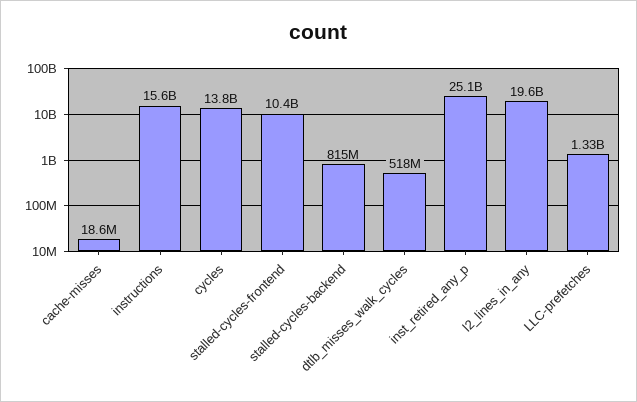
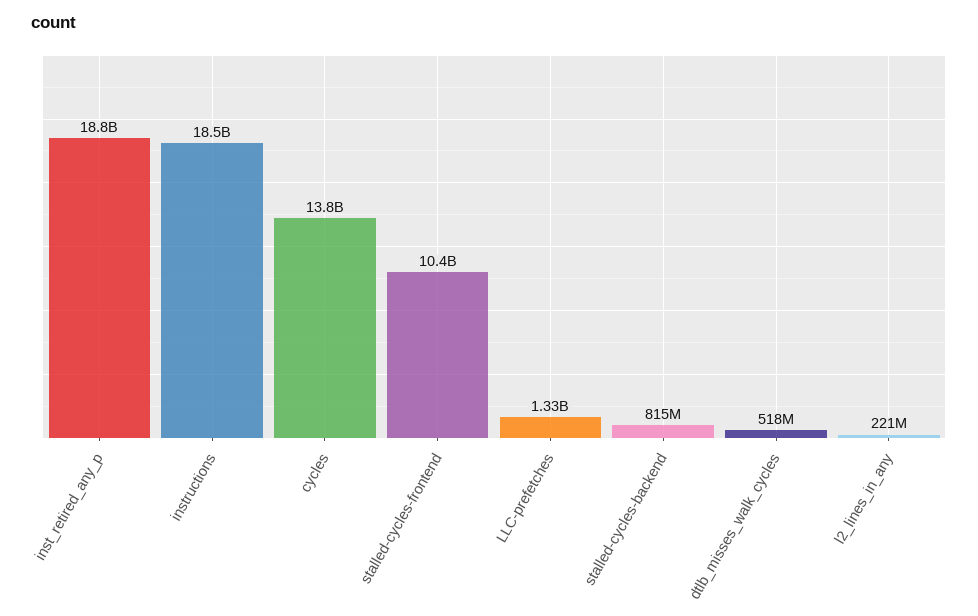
cache-misses: 18600000 -> none
instructions: 15600000000 -> 18500000000
inst_retired_any_p: 25100000000 -> 18800000000
l2_lines_in_any: 19600000000 -> 221000000

